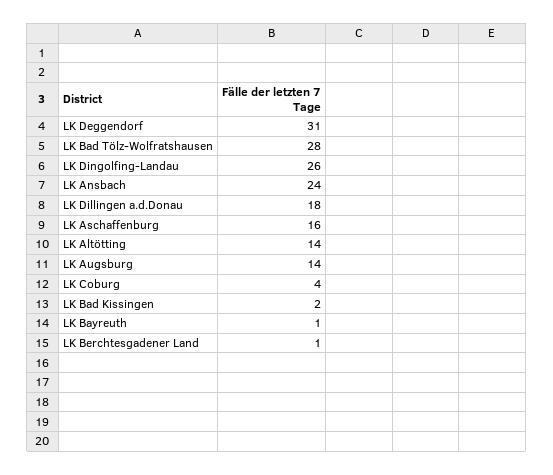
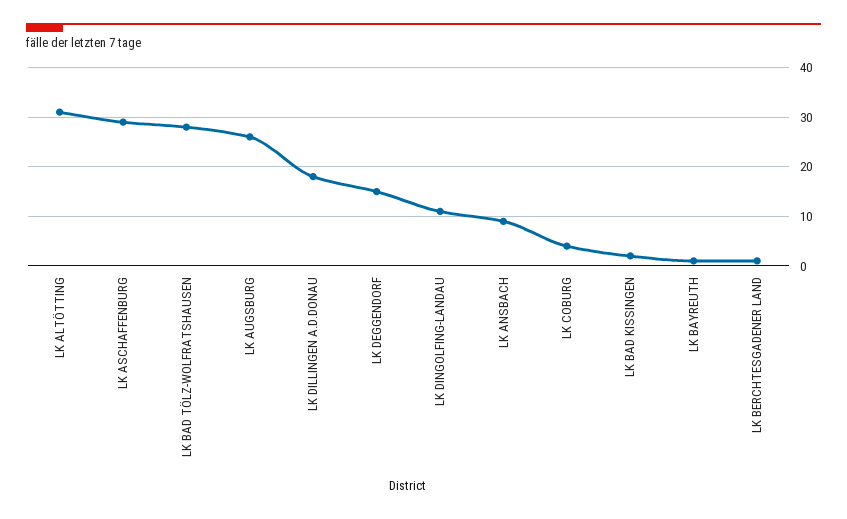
LK Deggendorf: 31 -> 15
LK Dingolfing-Landau: 26 -> 10
LK Ansbach: 24 -> 10
LK Aschaffenburg: 16 -> 30
LK Altötting: 14 -> 30
LK Augsburg: 14 -> 25

